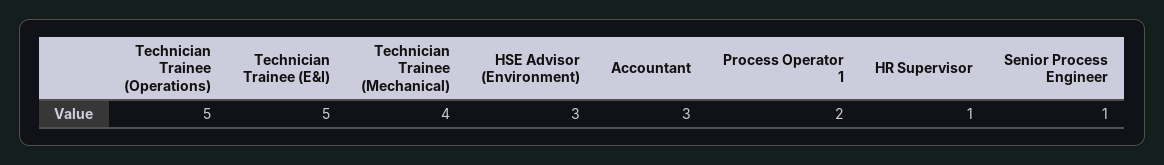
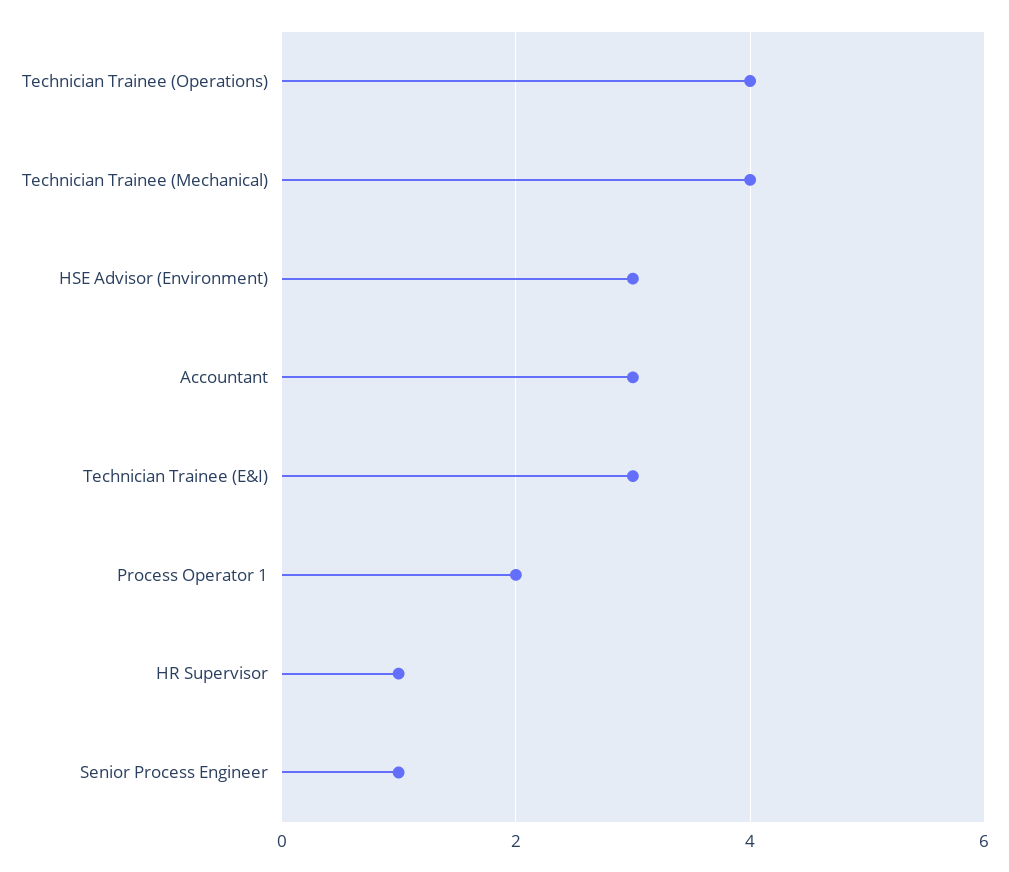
Technician Trainee (Operations): 5 -> 4
Technician Trainee (E&I): 5 -> 3

